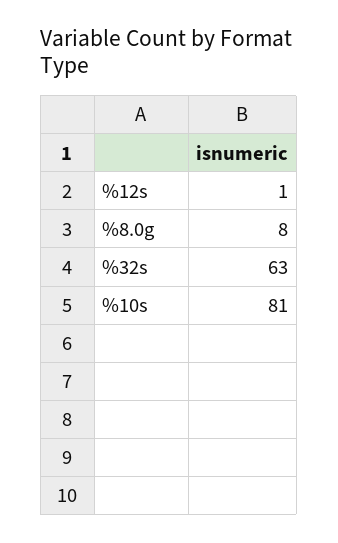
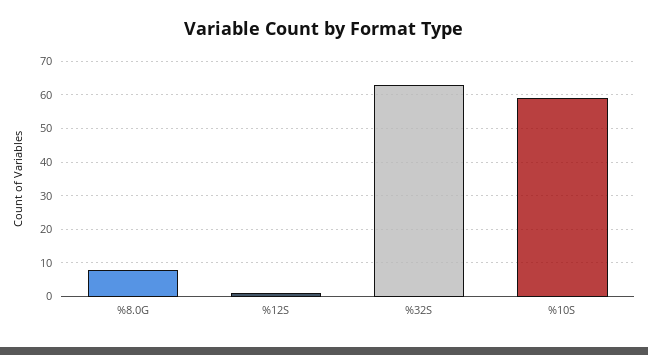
%10s: 81 -> 60

